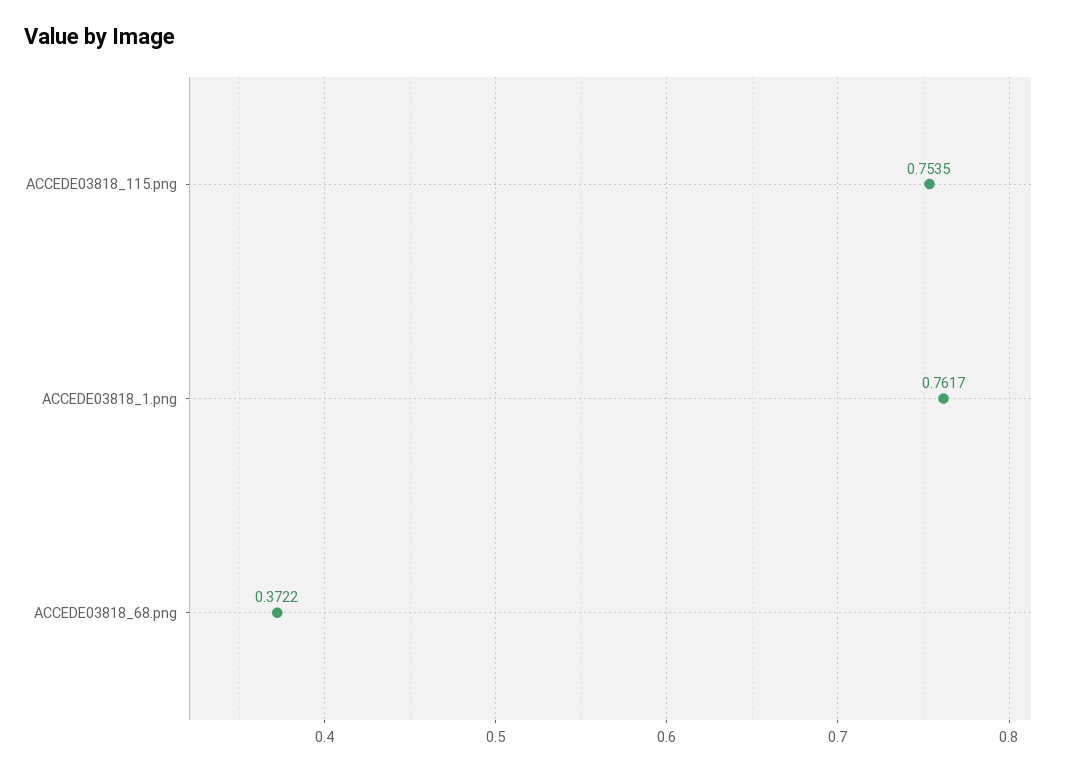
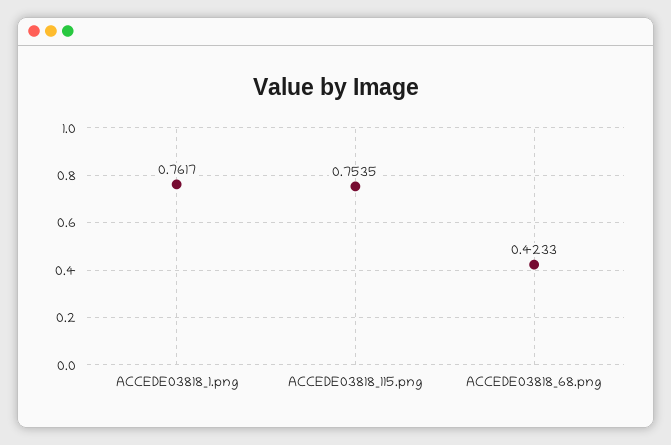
ACCEDE03818_68.png: 0.3722 -> 0.4233

